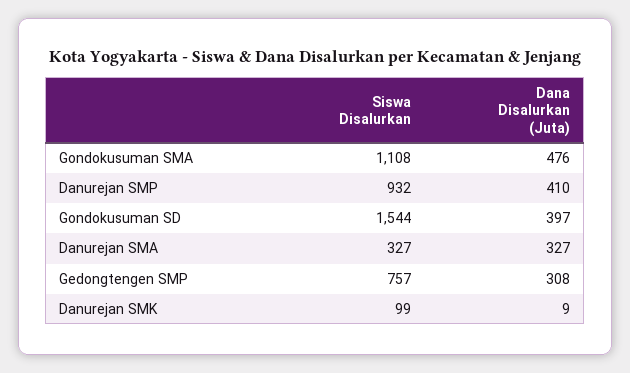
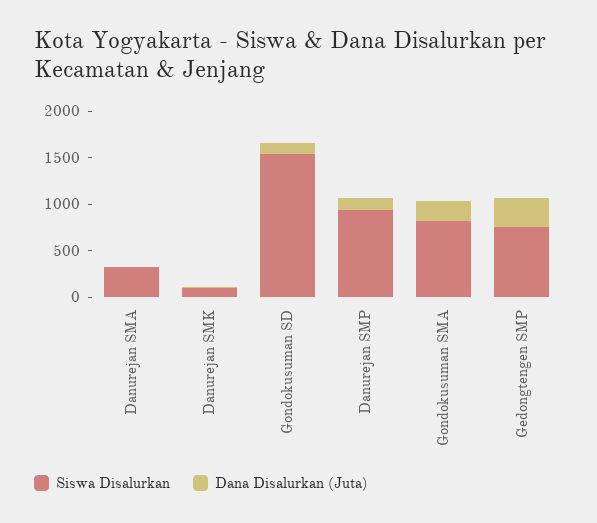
Siswa Disalurkan, Gondokusuman SMA: 1108 -> 800
Dana Disalurkan (Juta), Gondokusuman SMA: 476 -> 200
Dana Disalurkan (Juta), Danurejan SMP: 410 -> 100
Dana Disalurkan (Juta), Gondokusuman SD: 397 -> 100
Dana Disalurkan (Juta), Danurejan SMA: 327 -> 0

